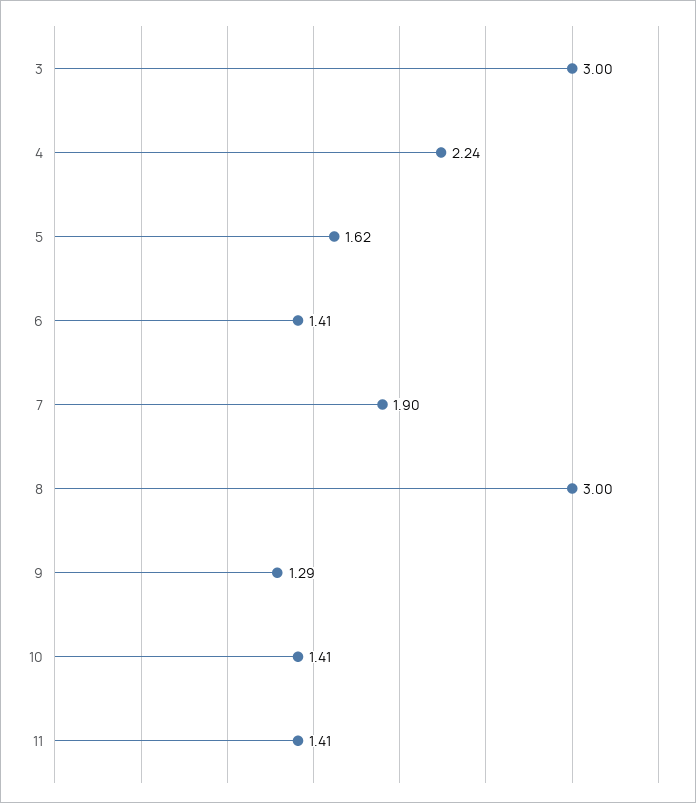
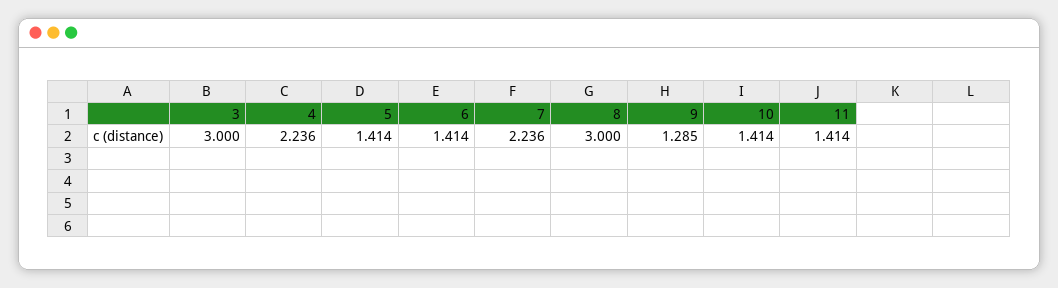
5: 1.62 -> 1.414
7: 1.9 -> 2.236

